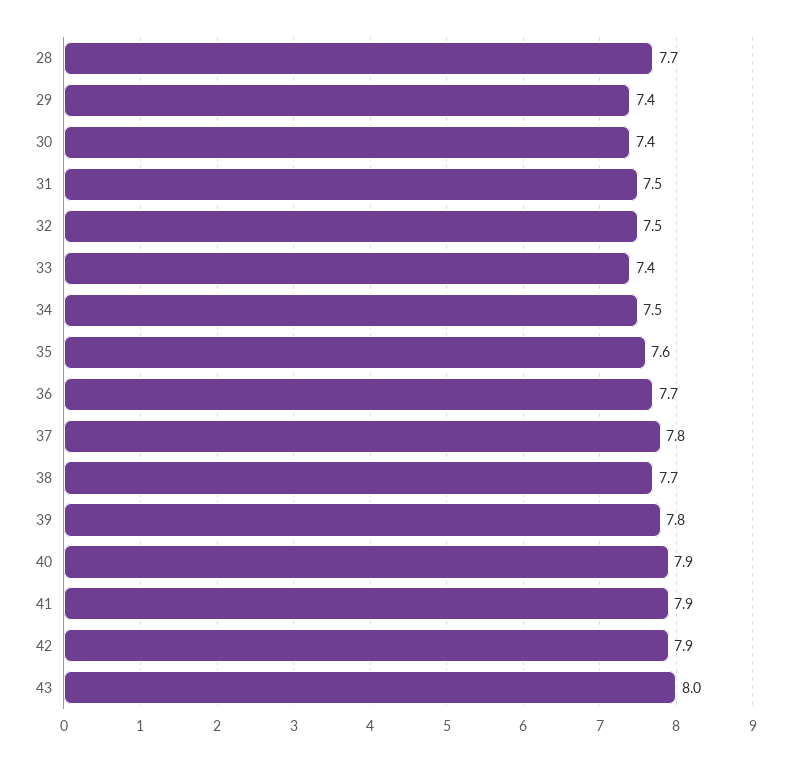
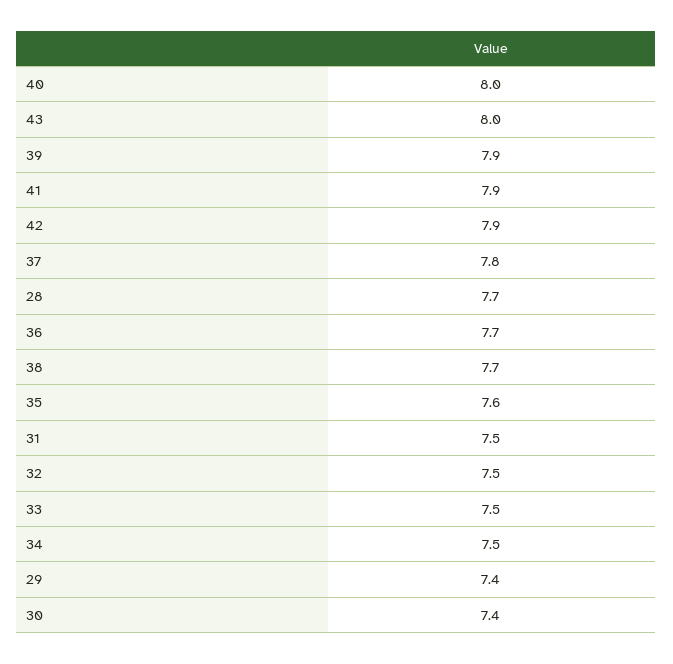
33: 7.4 -> 7.5
39: 7.8 -> 7.9
40: 7.9 -> 8

